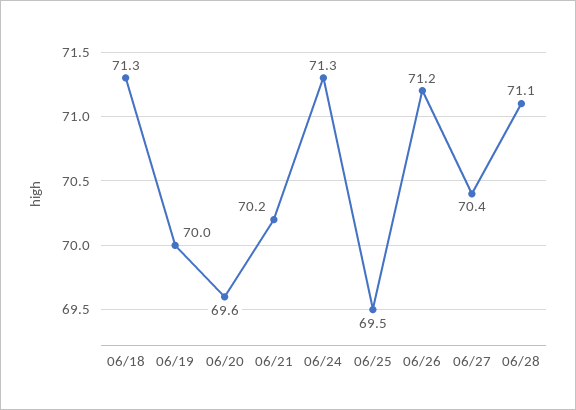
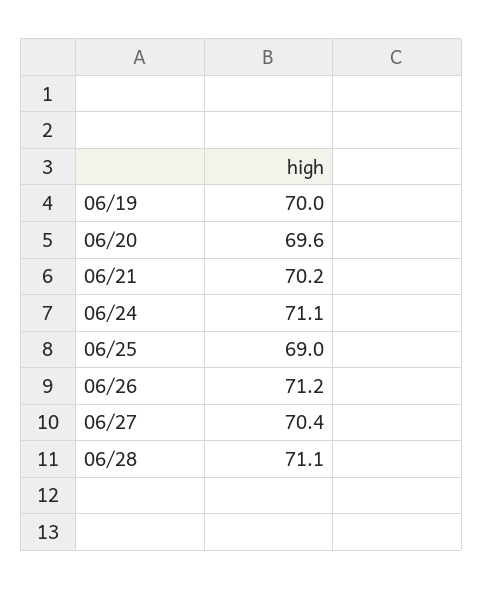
06/18: 71.3 -> none
06/24: 71.3 -> 71.1
06/25: 69.5 -> 69

